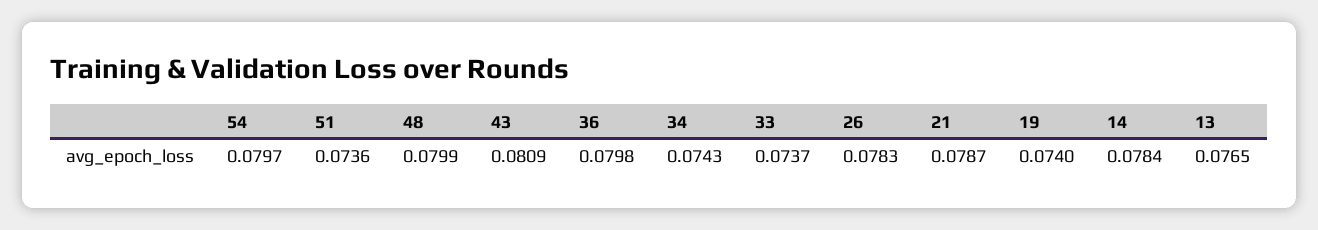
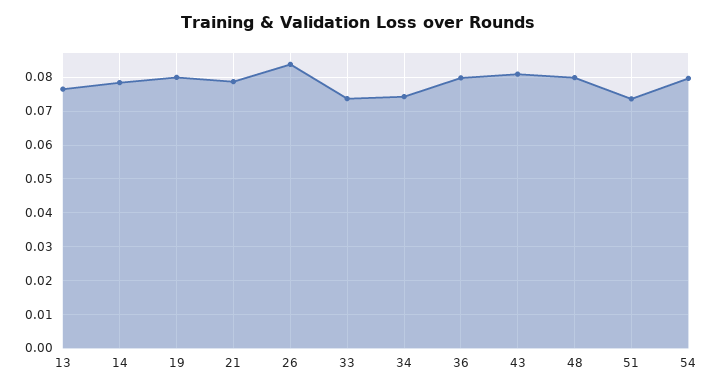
26: 0.0783 -> 0.084
19: 0.074 -> 0.08

